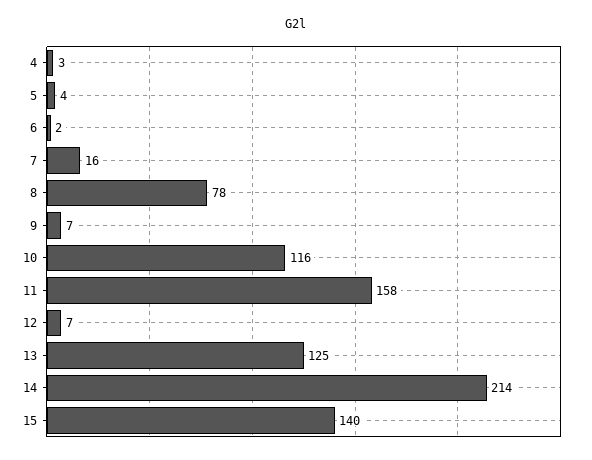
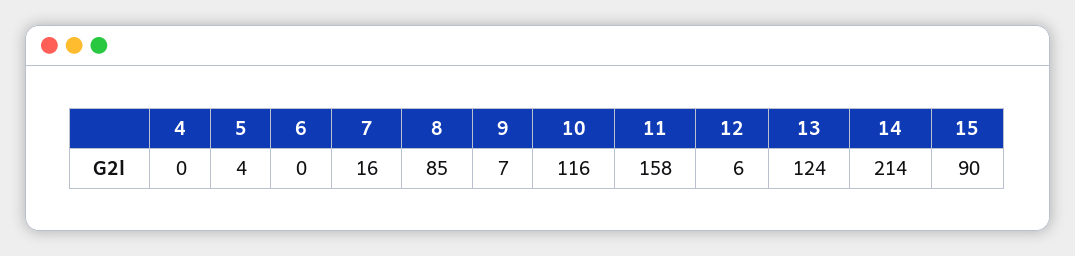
4: 3 -> 0
6: 2 -> 0
8: 78 -> 85
12: 7 -> 6
13: 125 -> 124
15: 140 -> 90

